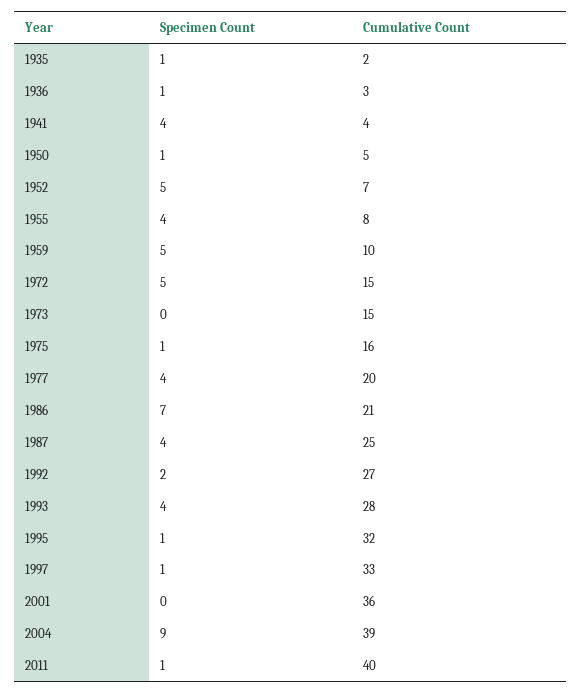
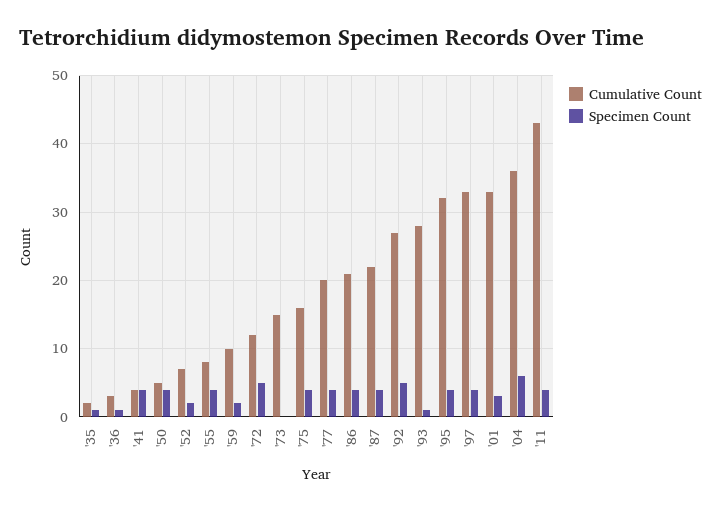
Specimen Count, 1950: 1 -> 4
Specimen Count, 1952: 5 -> 2
Specimen Count, 1959: 5 -> 2
Cumulative Count, 1972: 15 -> 12
Specimen Count, 1975: 1 -> 4
Specimen Count, 1986: 7 -> 4
Cumulative Count, 1987: 25 -> 22
Specimen Count, 1992: 2 -> 5
Specimen Count, 1993: 4 -> 1
Specimen Count, 1995: 1 -> 4
Specimen Count, 1997: 1 -> 4
Specimen Count, 2001: 0 -> 3
Cumulative Count, 2001: 36 -> 33
Specimen Count, 2004: 9 -> 6
Cumulative Count, 2004: 39 -> 36
Specimen Count, 2011: 1 -> 4
Cumulative Count, 2011: 40 -> 43

